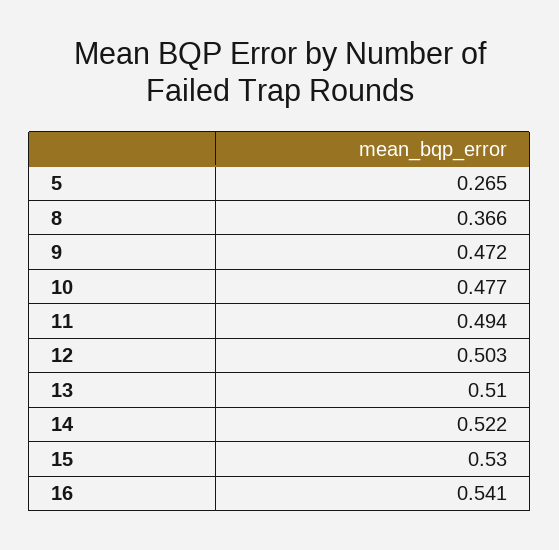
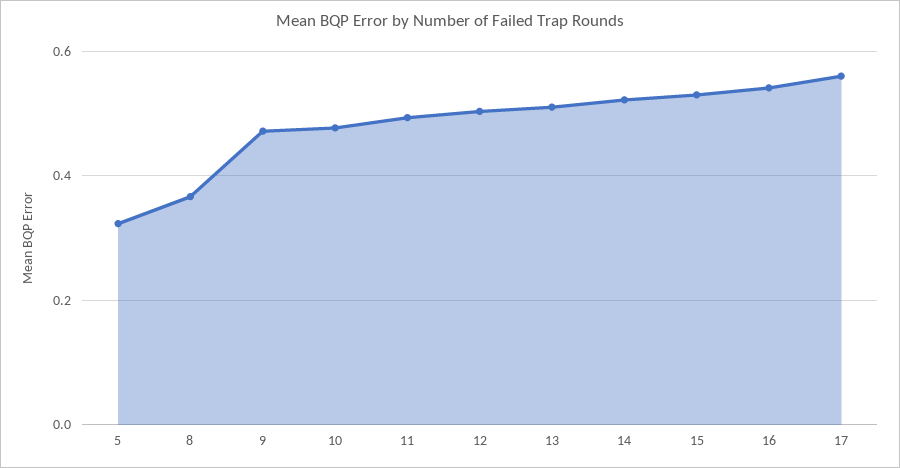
5: 0.265 -> 0.32
17: none -> 0.56

